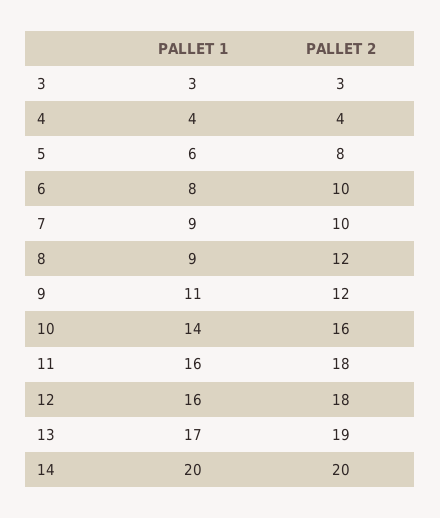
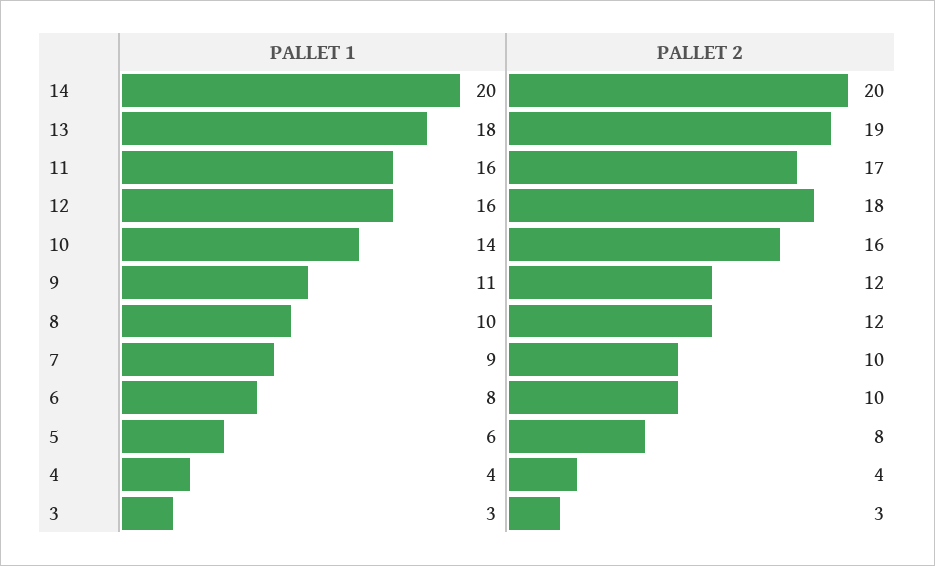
PALLET 1, 8: 9 -> 10
PALLET 2, 11: 18 -> 17
PALLET 1, 13: 17 -> 18

